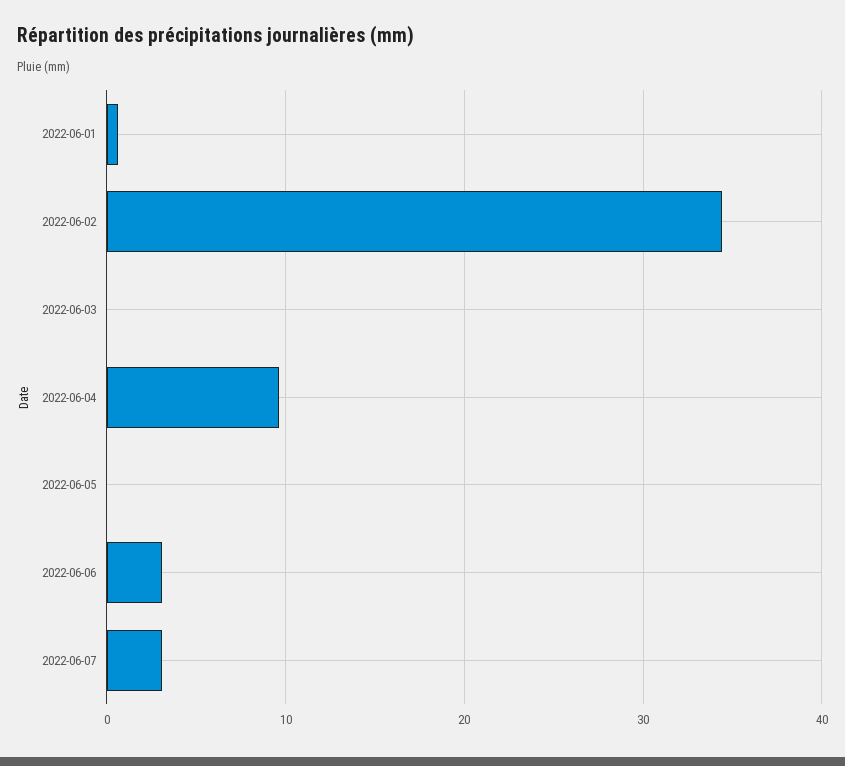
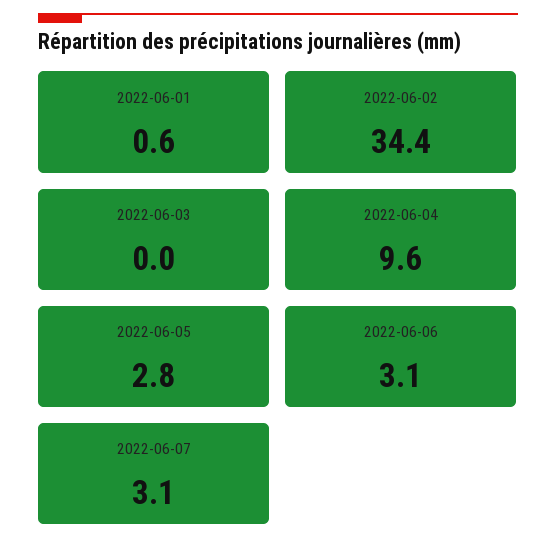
2022-06-05: 0 -> 2.8

